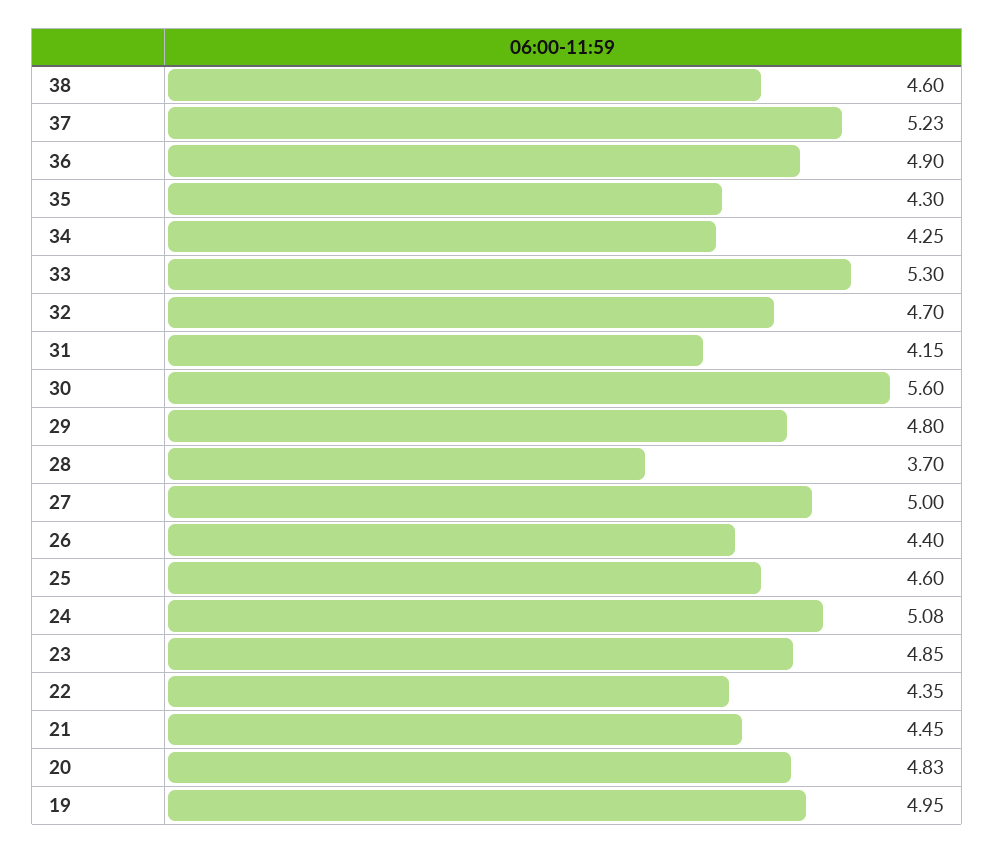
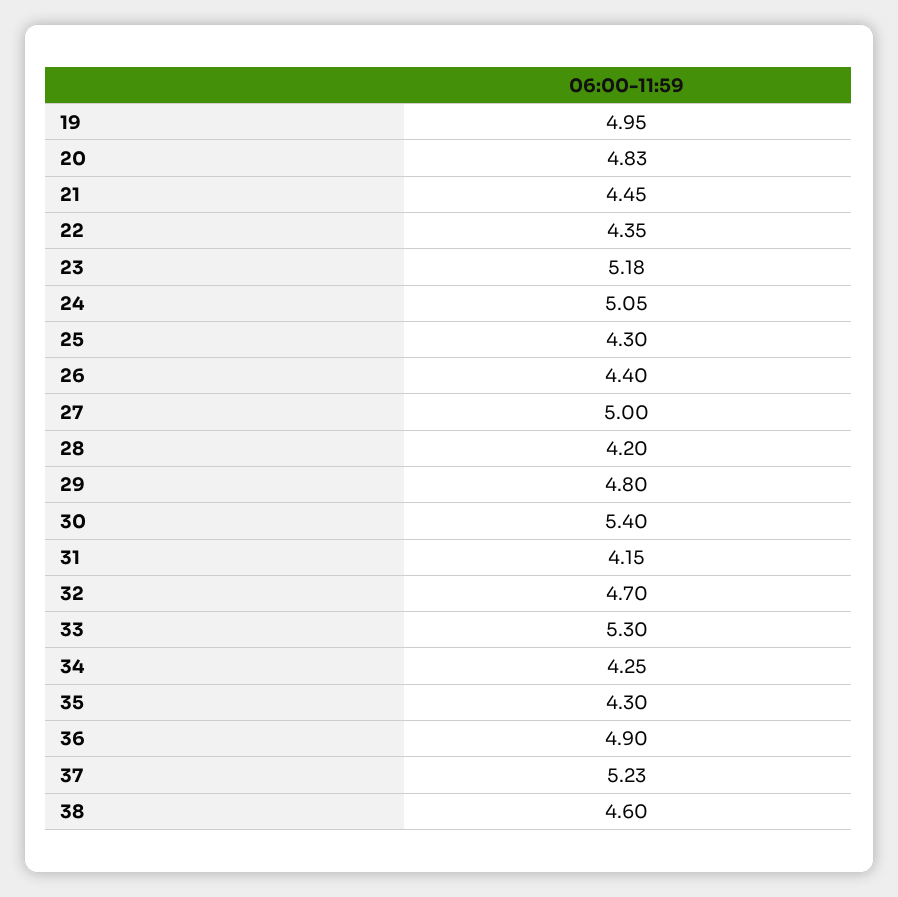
30: 5.6 -> 5.4
28: 3.7 -> 4.2
25: 4.6 -> 4.3
24: 5.08 -> 5.05
23: 4.85 -> 5.18

